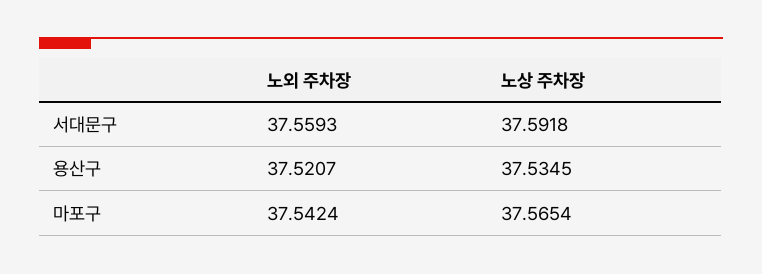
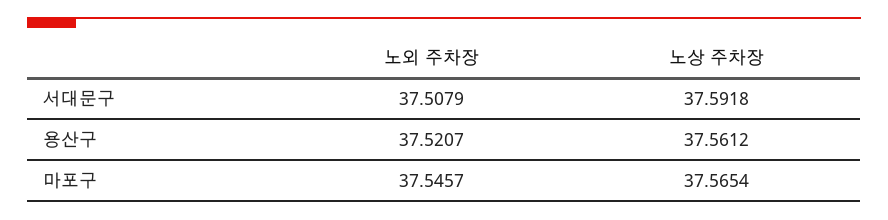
노외 주차장, 서대문구: 37.5593 -> 37.5079
노상 주차장, 용산구: 37.5345 -> 37.5612
노외 주차장, 마포구: 37.5424 -> 37.5457

